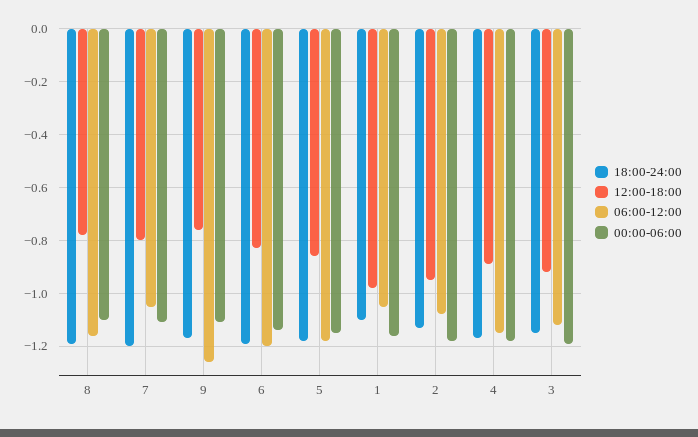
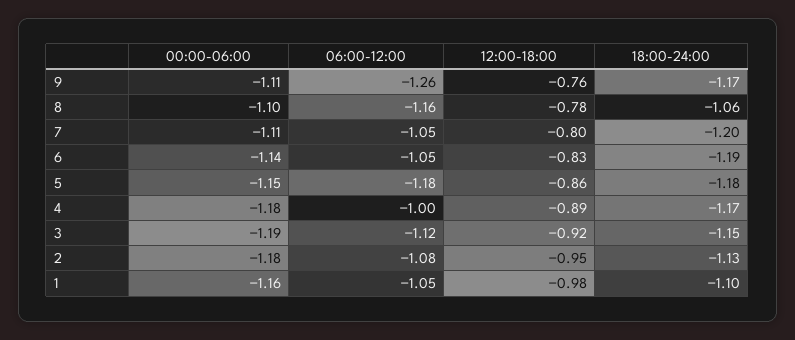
18:00-24:00, 8: -1.2 -> -1.06
06:00-12:00, 6: -1.2 -> -1.05
06:00-12:00, 4: -1.15 -> -1

